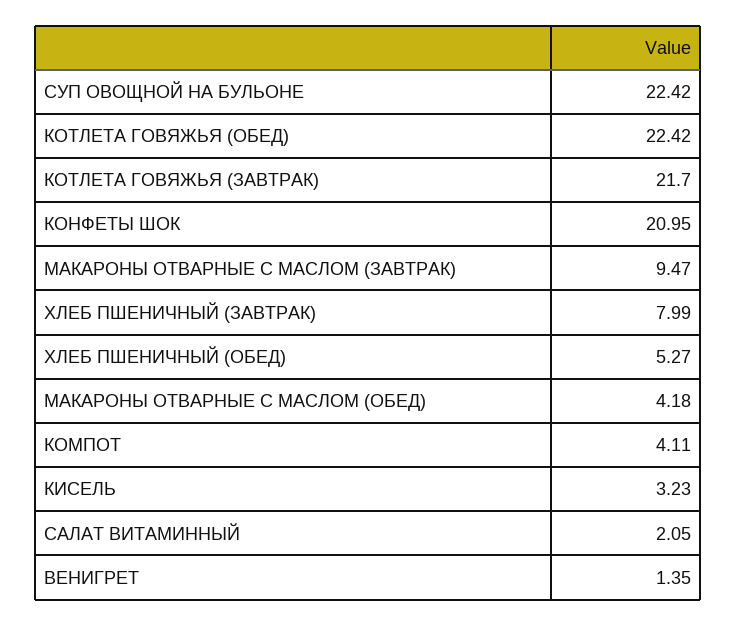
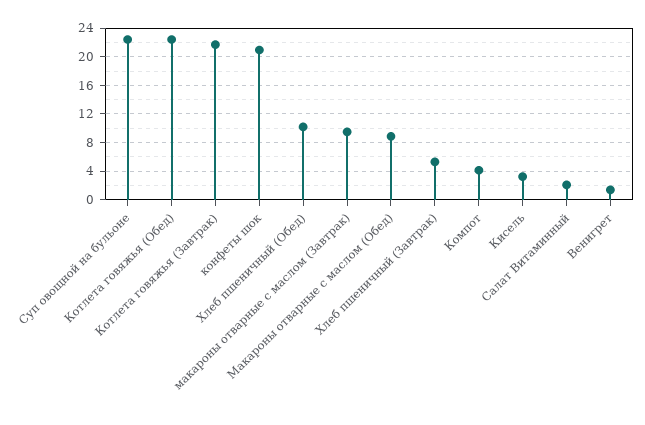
ХЛЕБ ПШЕНИЧНЫЙ (ЗАВТРАК): 7.99 -> 5
ХЛЕБ ПШЕНИЧНЫЙ (ОБЕД): 5.27 -> 10
МАКАРОНЫ ОТВАРНЫЕ С МАСЛОМ (ОБЕД): 4.18 -> 9

